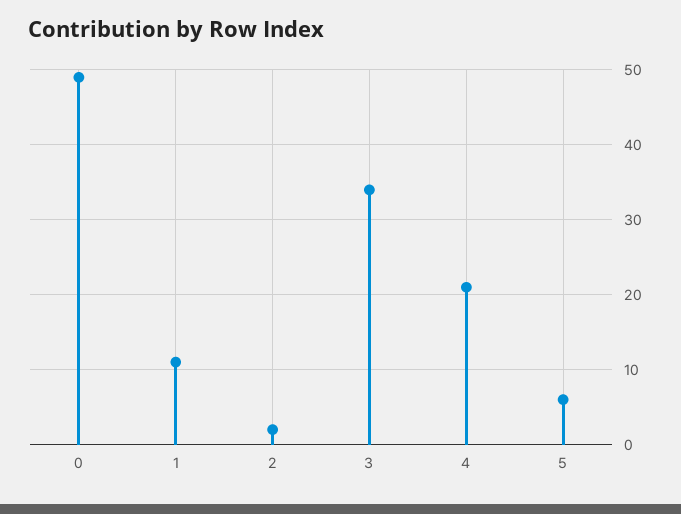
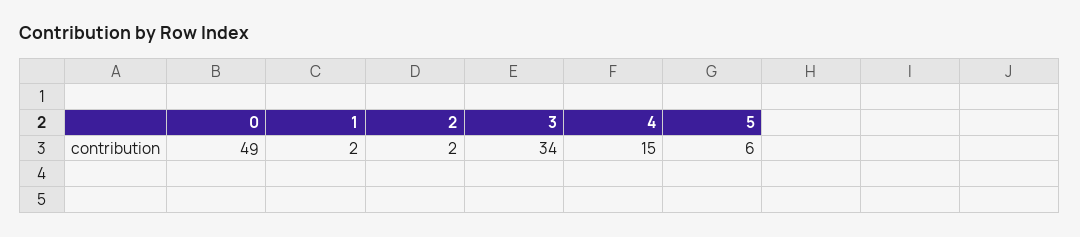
1: 11 -> 2
4: 21 -> 15

